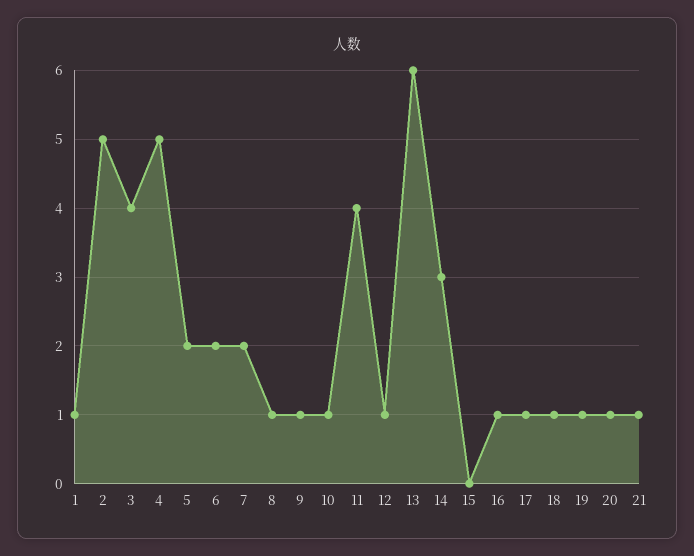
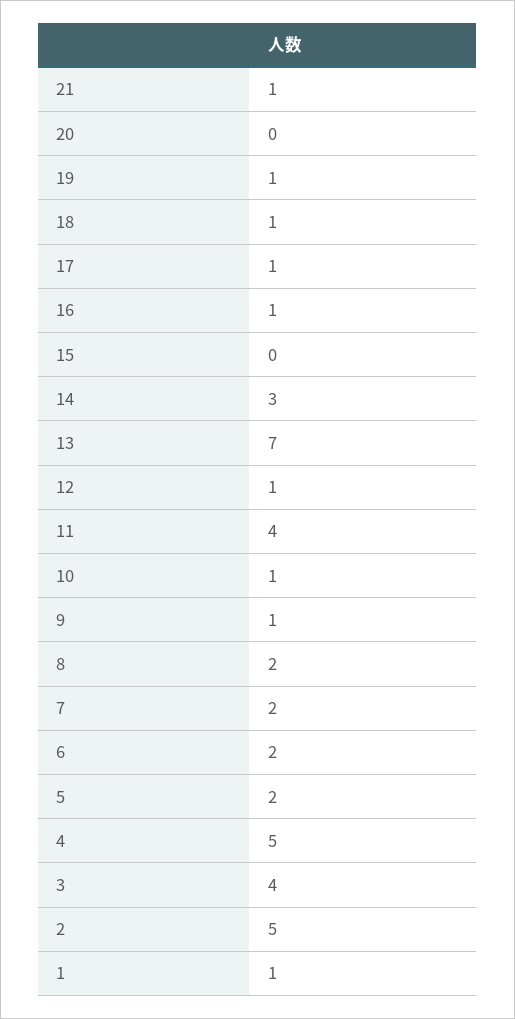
8: 1 -> 2
13: 6 -> 7
20: 1 -> 0

